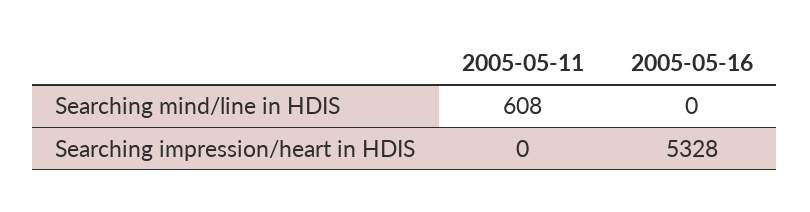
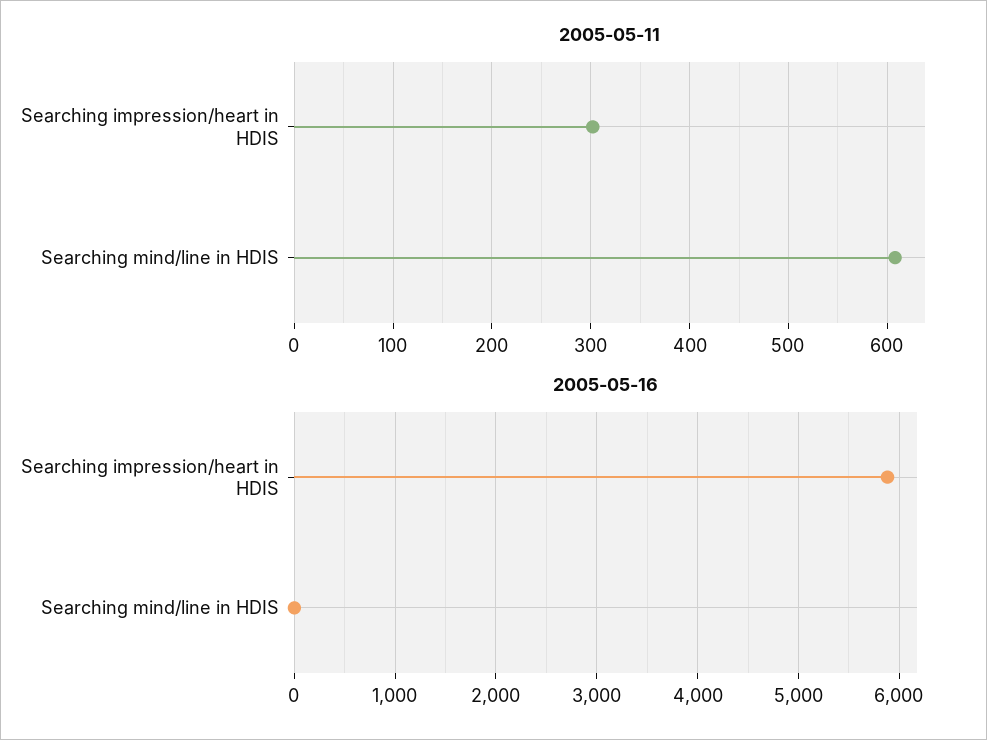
2005-05-11, Searching impression/heart in HDIS: 0 -> 300
2005-05-16, Searching impression/heart in HDIS: 5328 -> 5900

